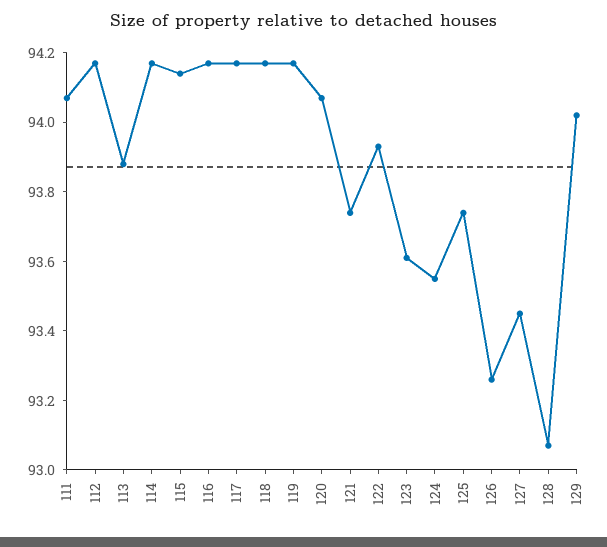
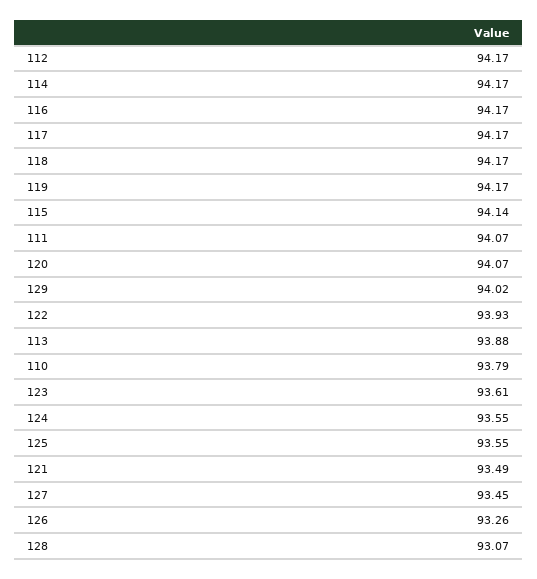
121: 93.75 -> 93.49
125: 93.75 -> 93.55
110: none -> 93.79

